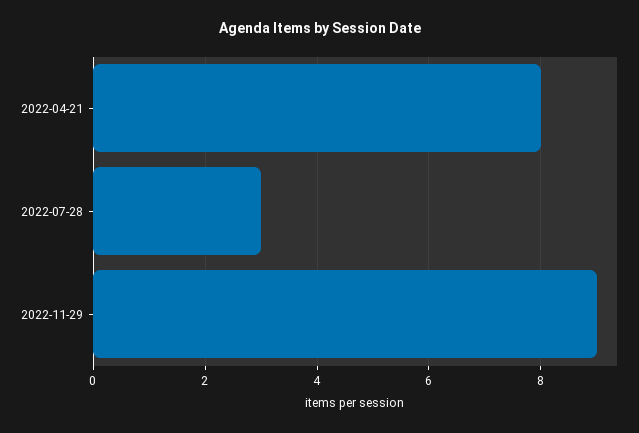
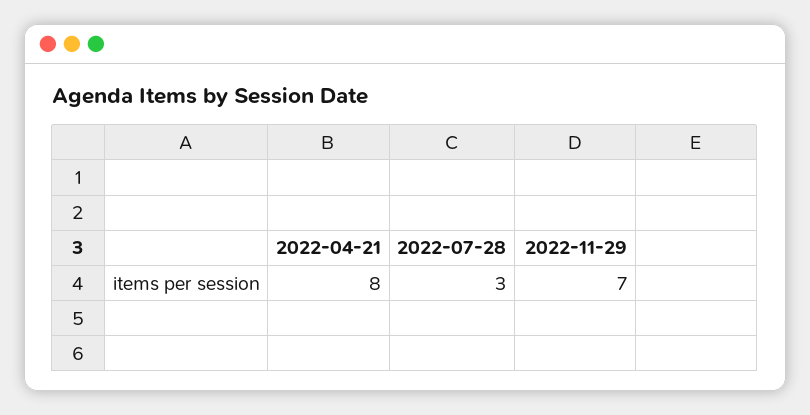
2022-11-29: 9 -> 7

